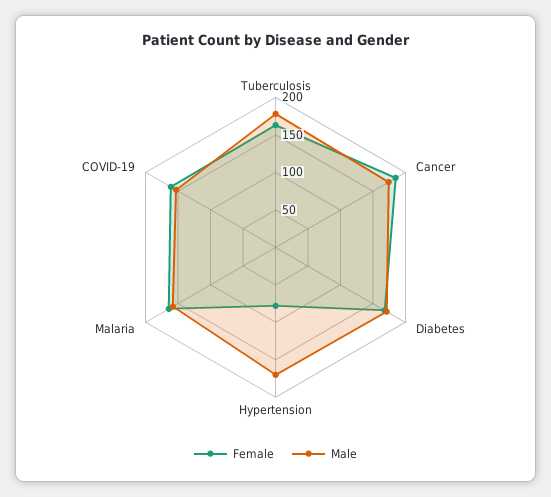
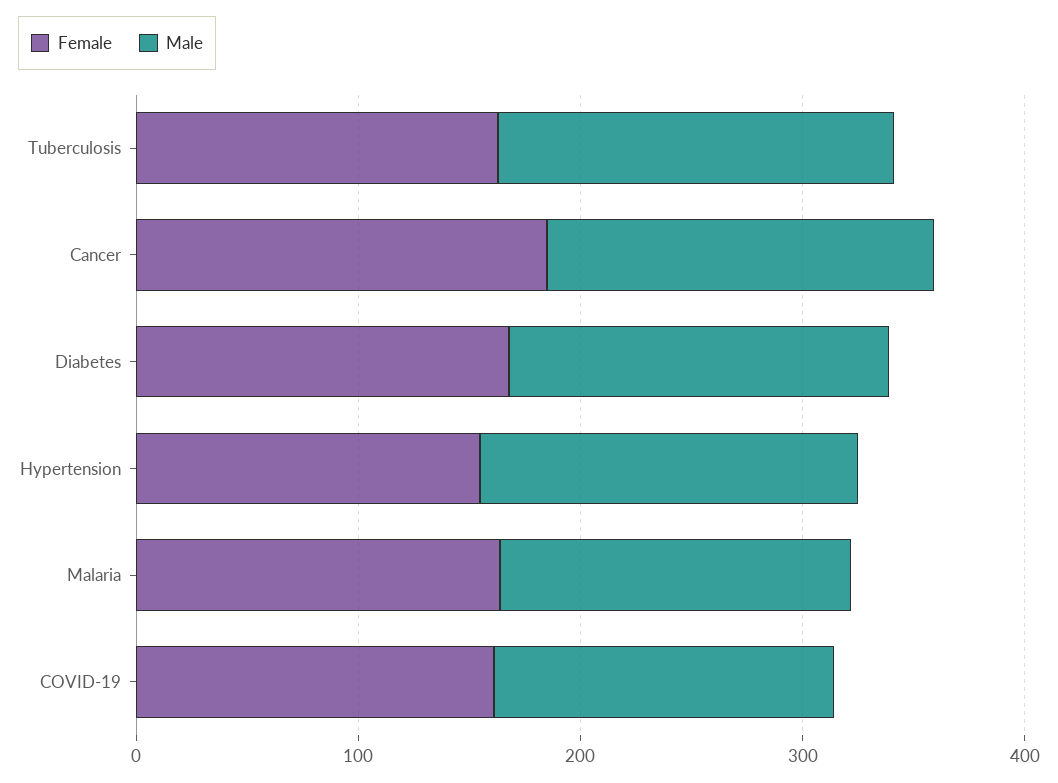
Female, Hypertension: 75 -> 160

